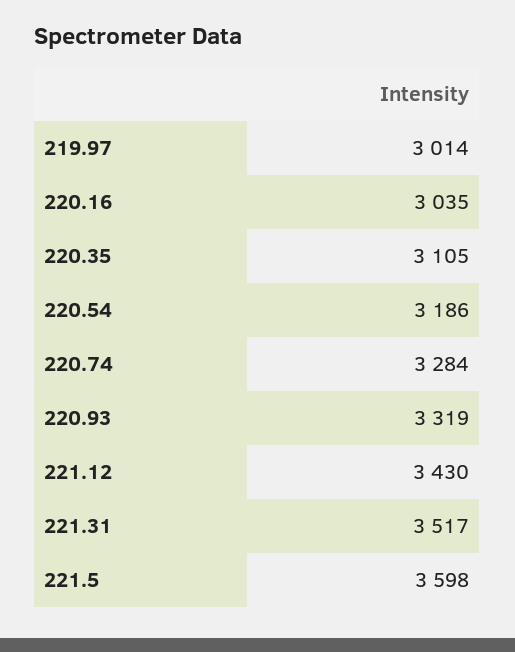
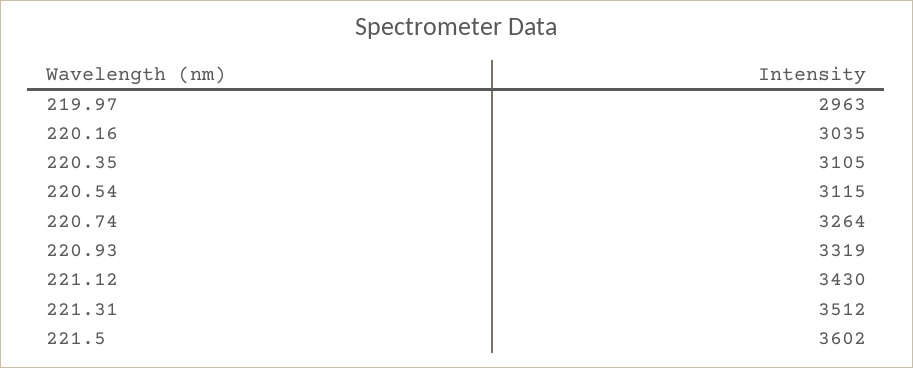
219.97: 3014 -> 2963
220.54: 3186 -> 3115
220.74: 3284 -> 3264
221.31: 3517 -> 3512
221.5: 3598 -> 3602

